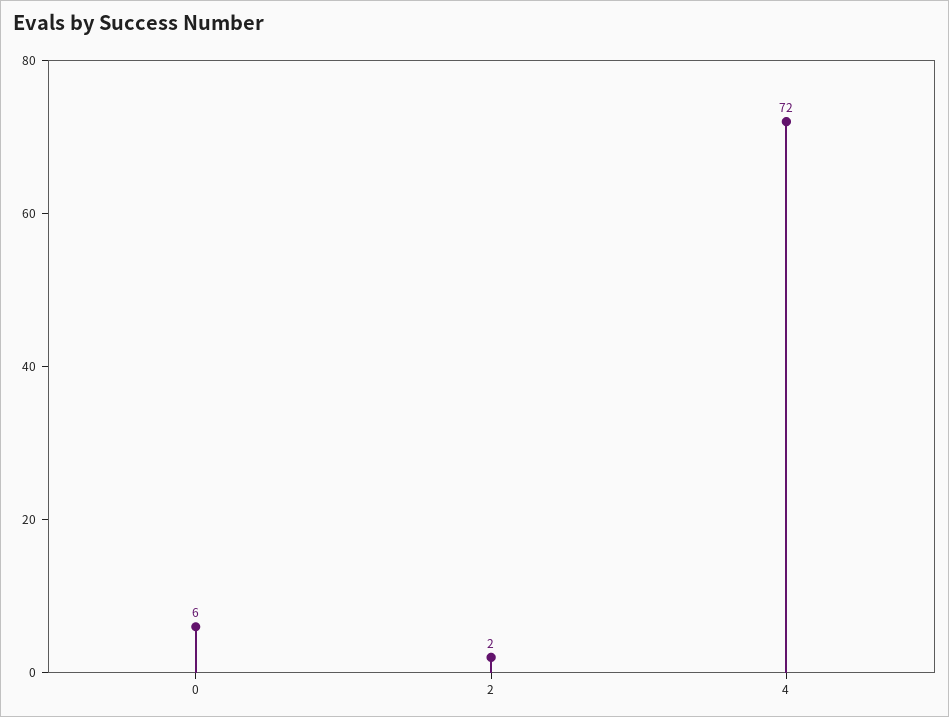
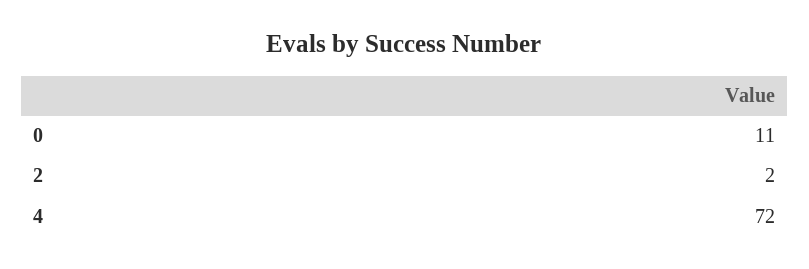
0: 6 -> 11

